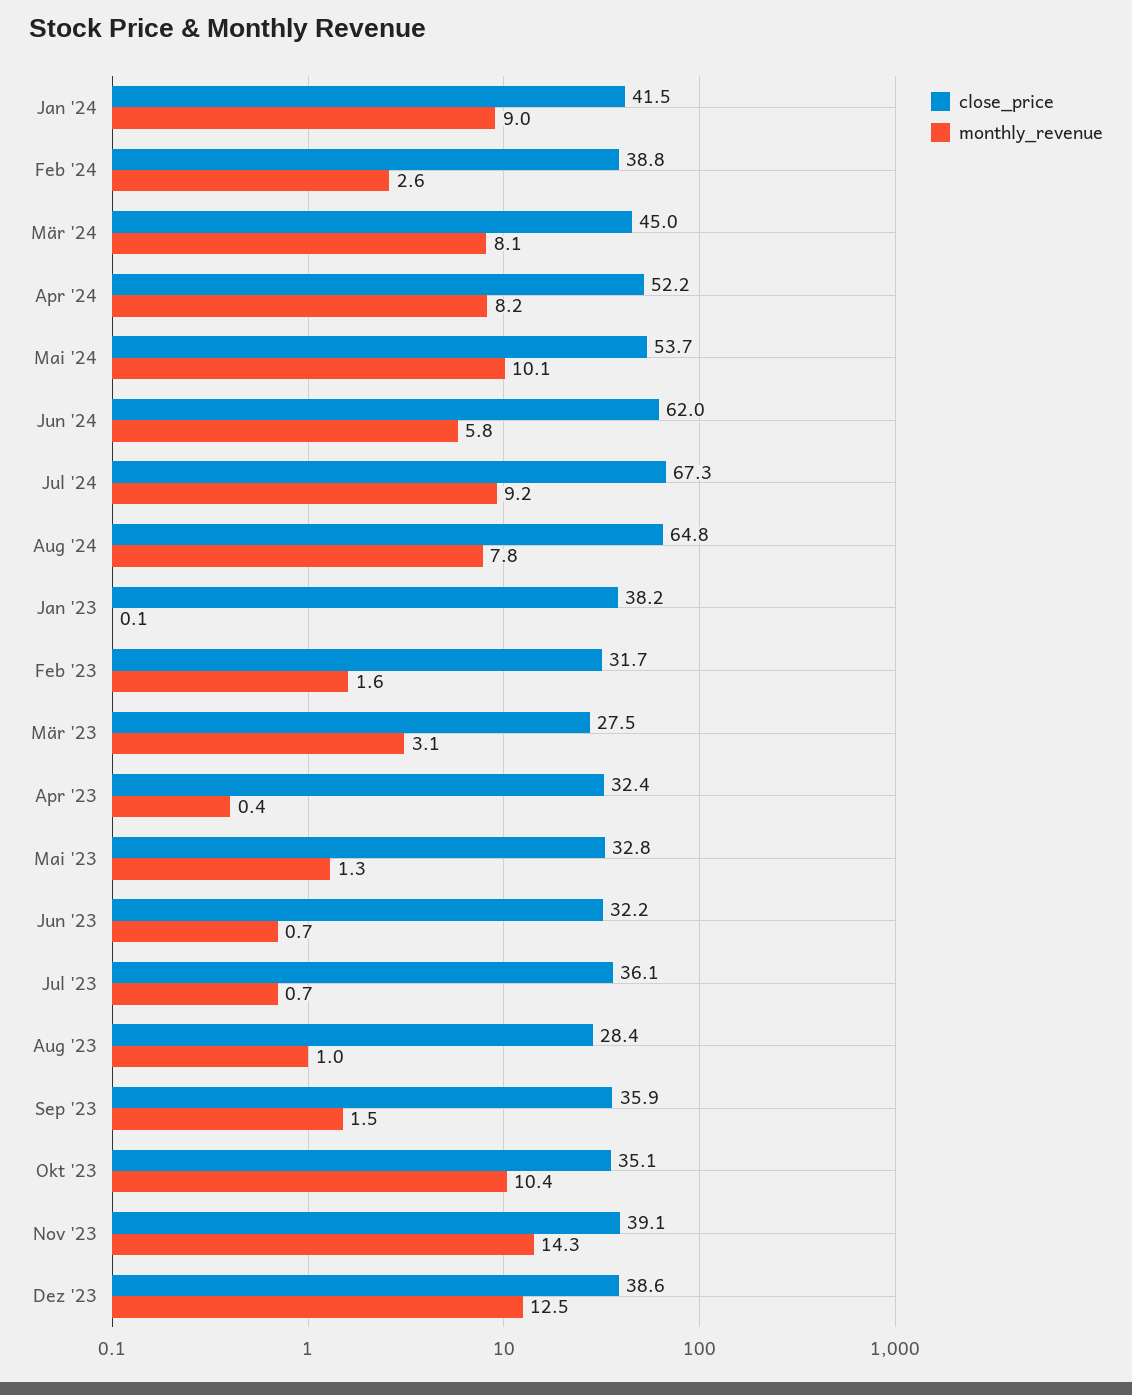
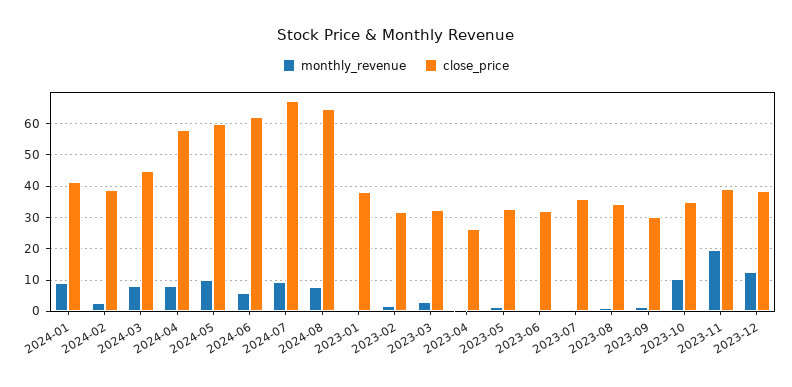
close_price, Apr '24: 52.2 -> 58
close_price, Mai '24: 53.7 -> 60
close_price, Mär '23: 27.5 -> 32
close_price, Apr '23: 32.4 -> 26
close_price, Aug '23: 28.4 -> 34
close_price, Sep '23: 35.9 -> 30
monthly_revenue, Nov '23: 14.3 -> 20

